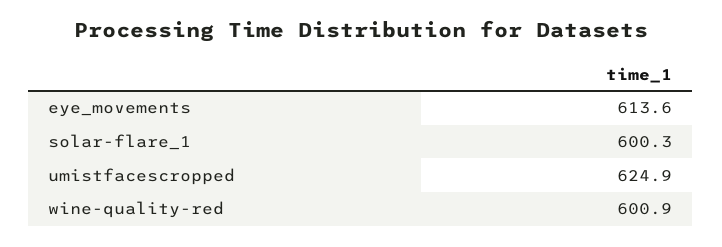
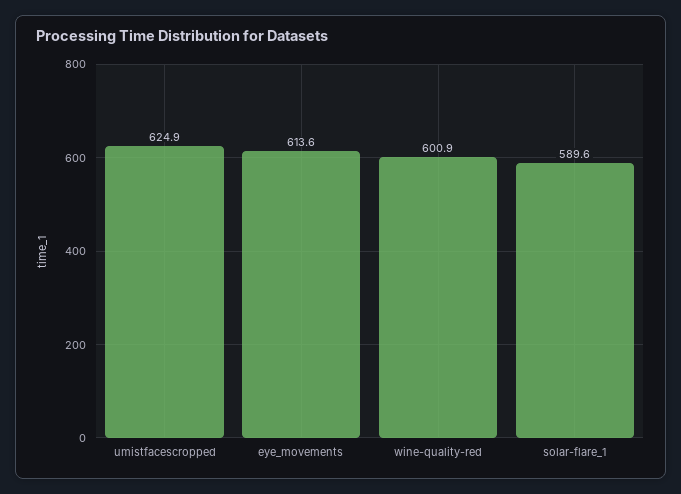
solar-flare_1: 600.3 -> 589.6

